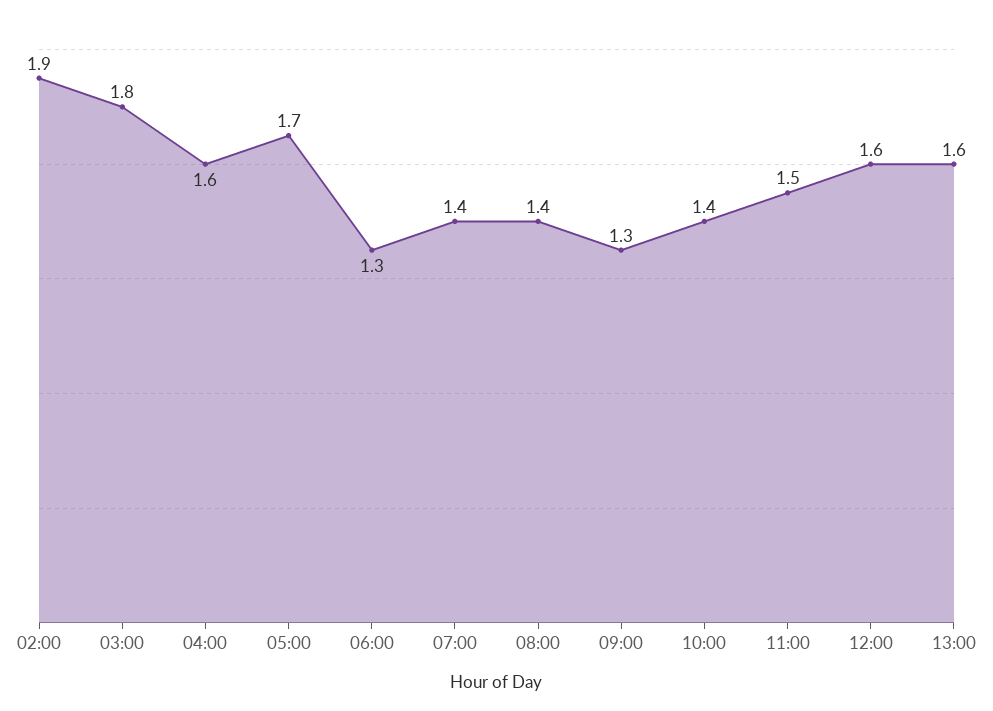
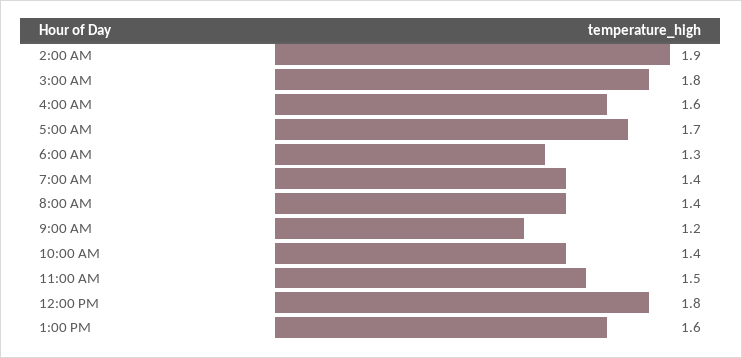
09:00: 1.3 -> 1.2
12:00: 1.6 -> 1.8

